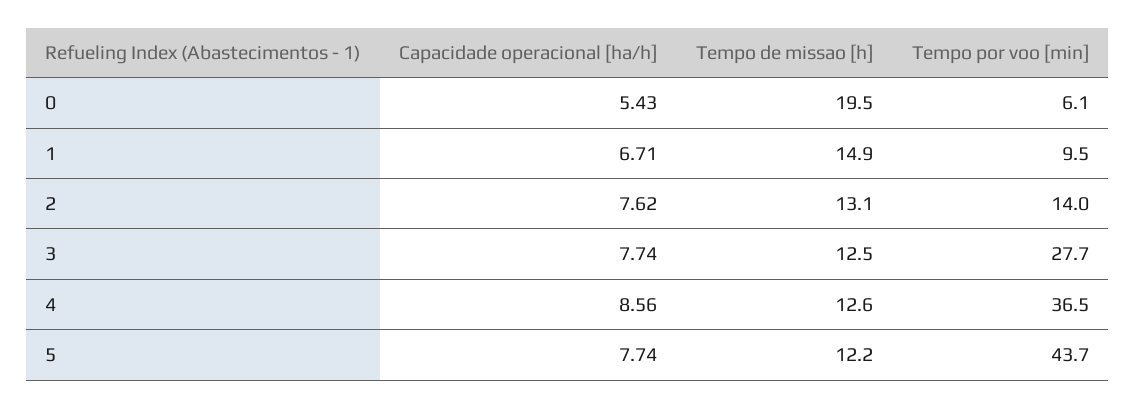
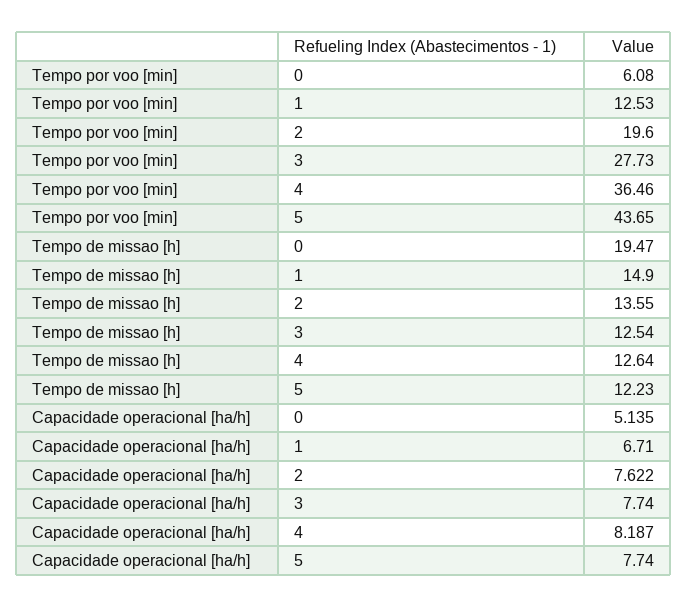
Capacidade operacional [ha/h], 0: 5.43 -> 5.135
Tempo por voo [min], 1: 9.5 -> 12.53
Tempo de missao [h], 2: 13.1 -> 13.55
Tempo por voo [min], 2: 14 -> 19.6
Capacidade operacional [ha/h], 4: 8.56 -> 8.187

